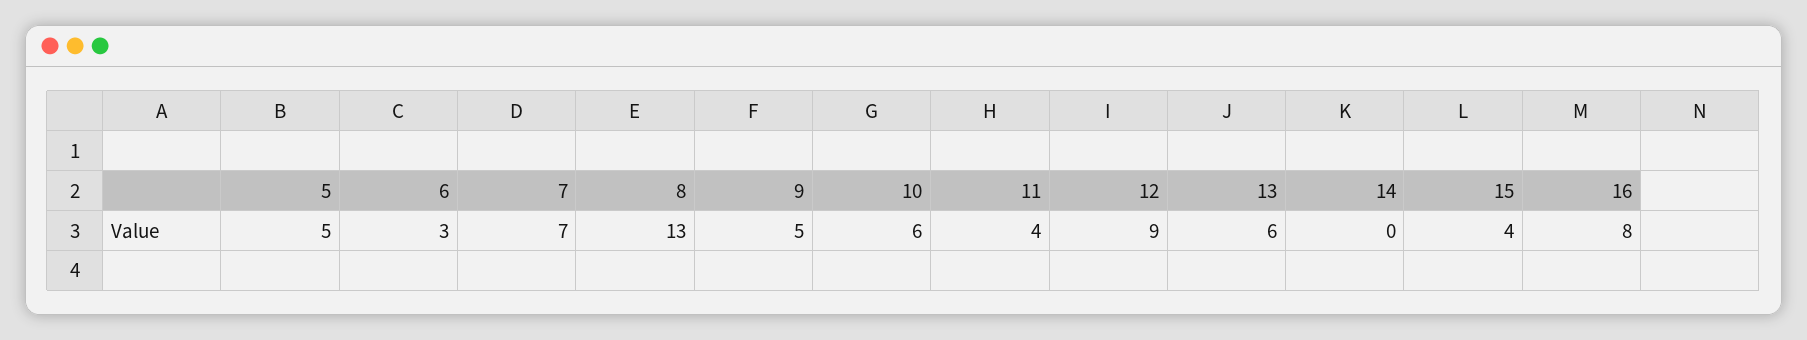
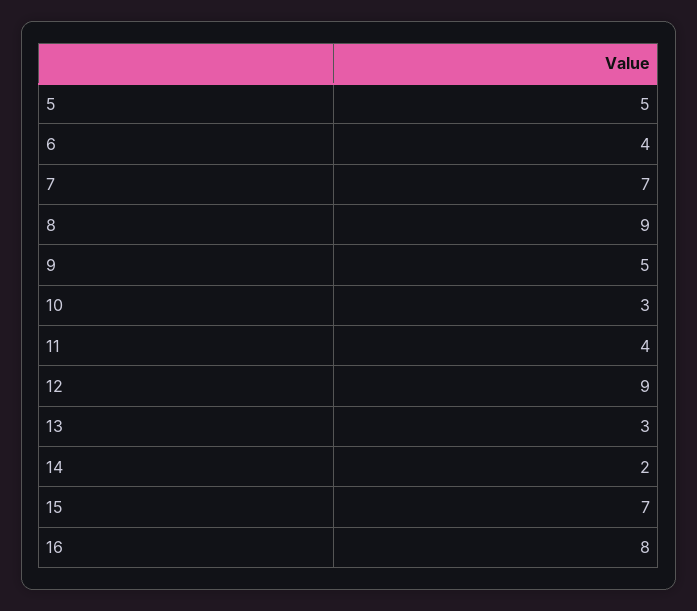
6: 3 -> 4
8: 13 -> 9
10: 6 -> 3
13: 6 -> 3
14: 0 -> 2
15: 4 -> 7

